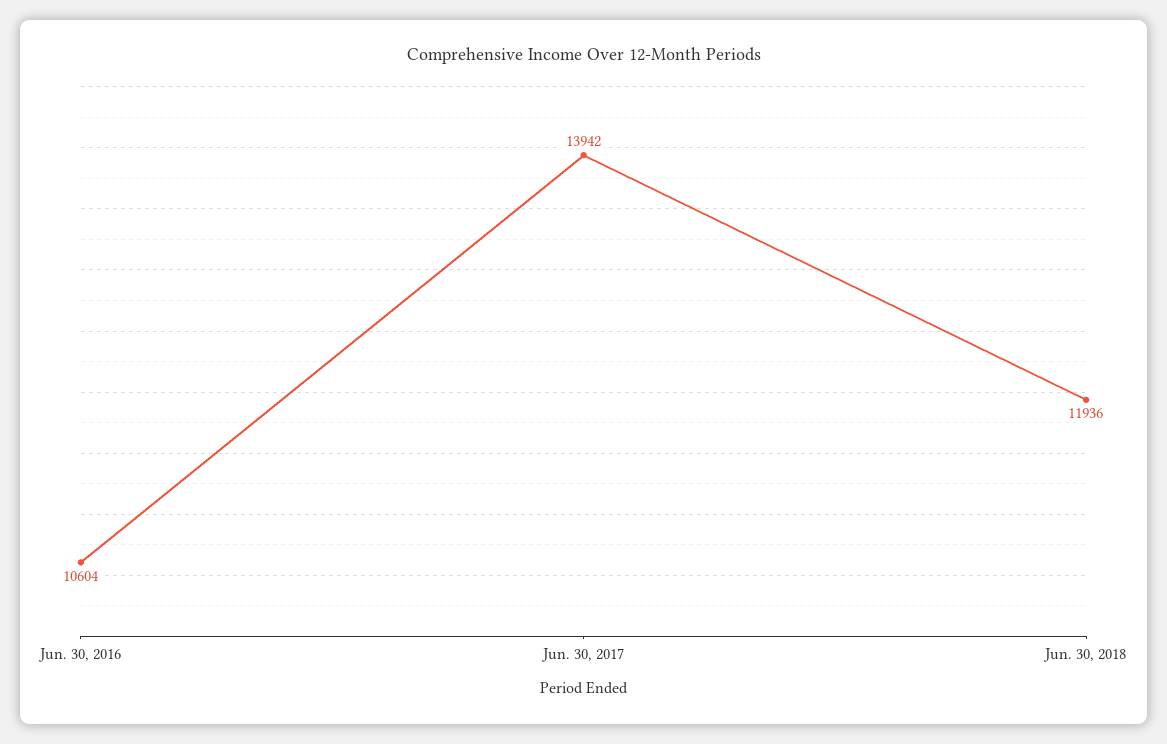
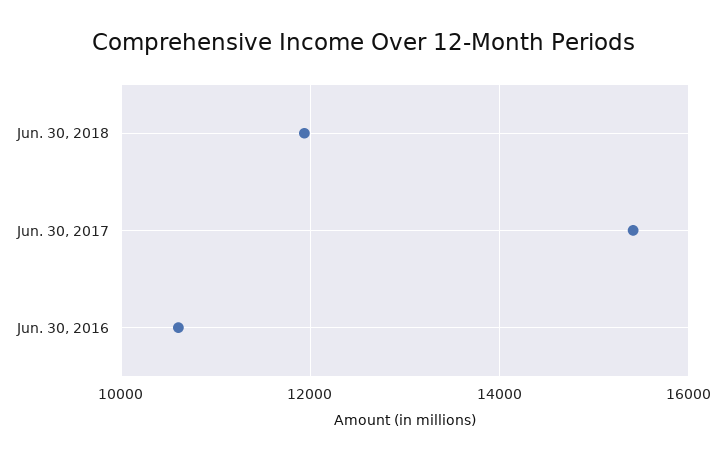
Jun. 30, 2017: 13942 -> 15400

